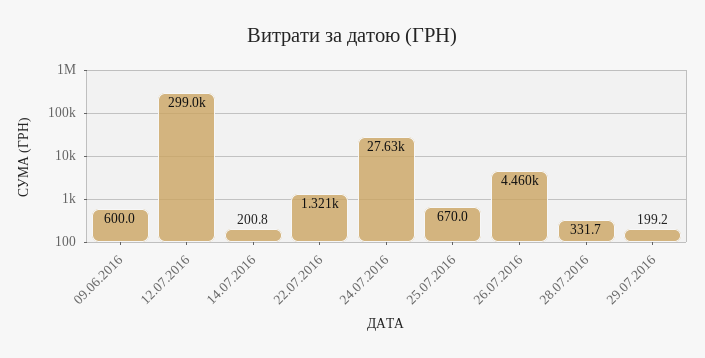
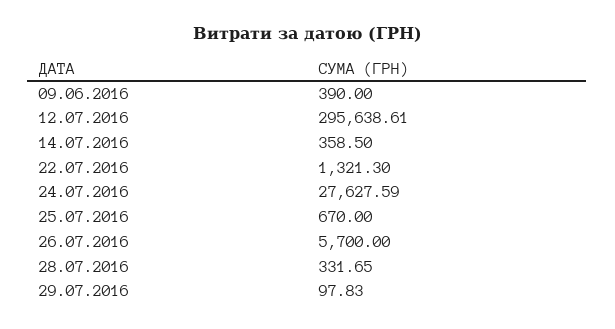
09.06.2016: 600 -> 390
12.07.2016: 299000 -> 295638.61
14.07.2016: 200.8 -> 358.5
26.07.2016: 4460 -> 5700
29.07.2016: 199.2 -> 97.83

